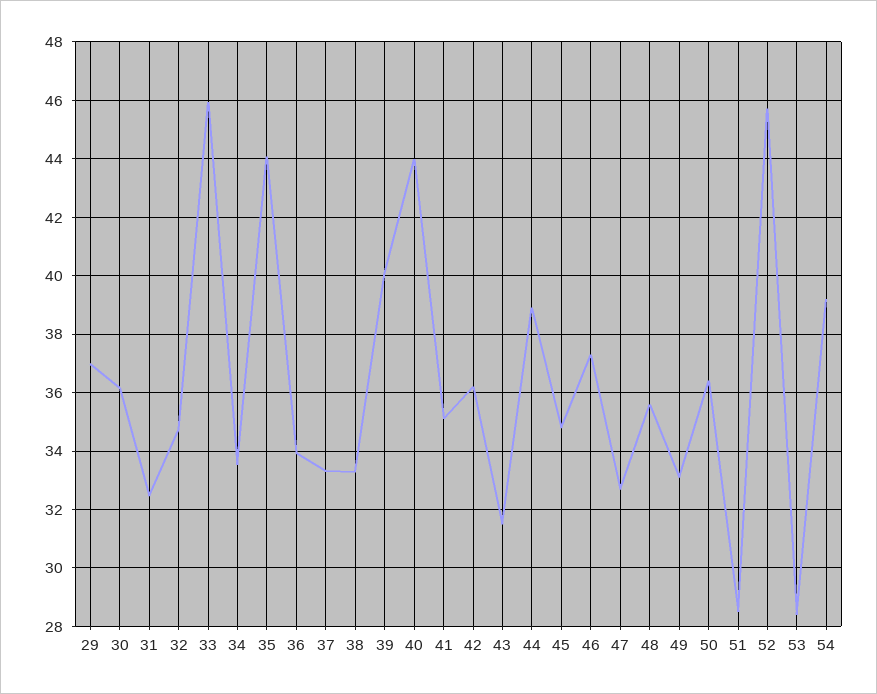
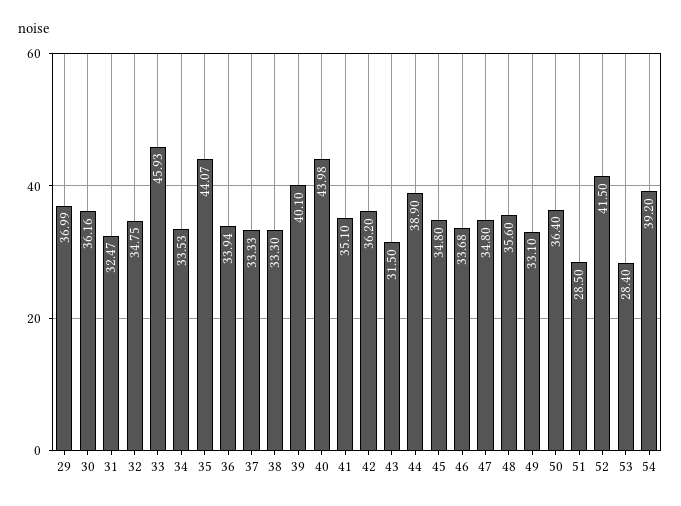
46: 37.25 -> 33.68
47: 32.75 -> 34.8
52: 45.75 -> 41.5

